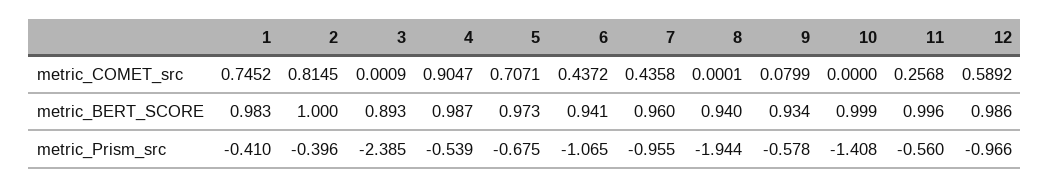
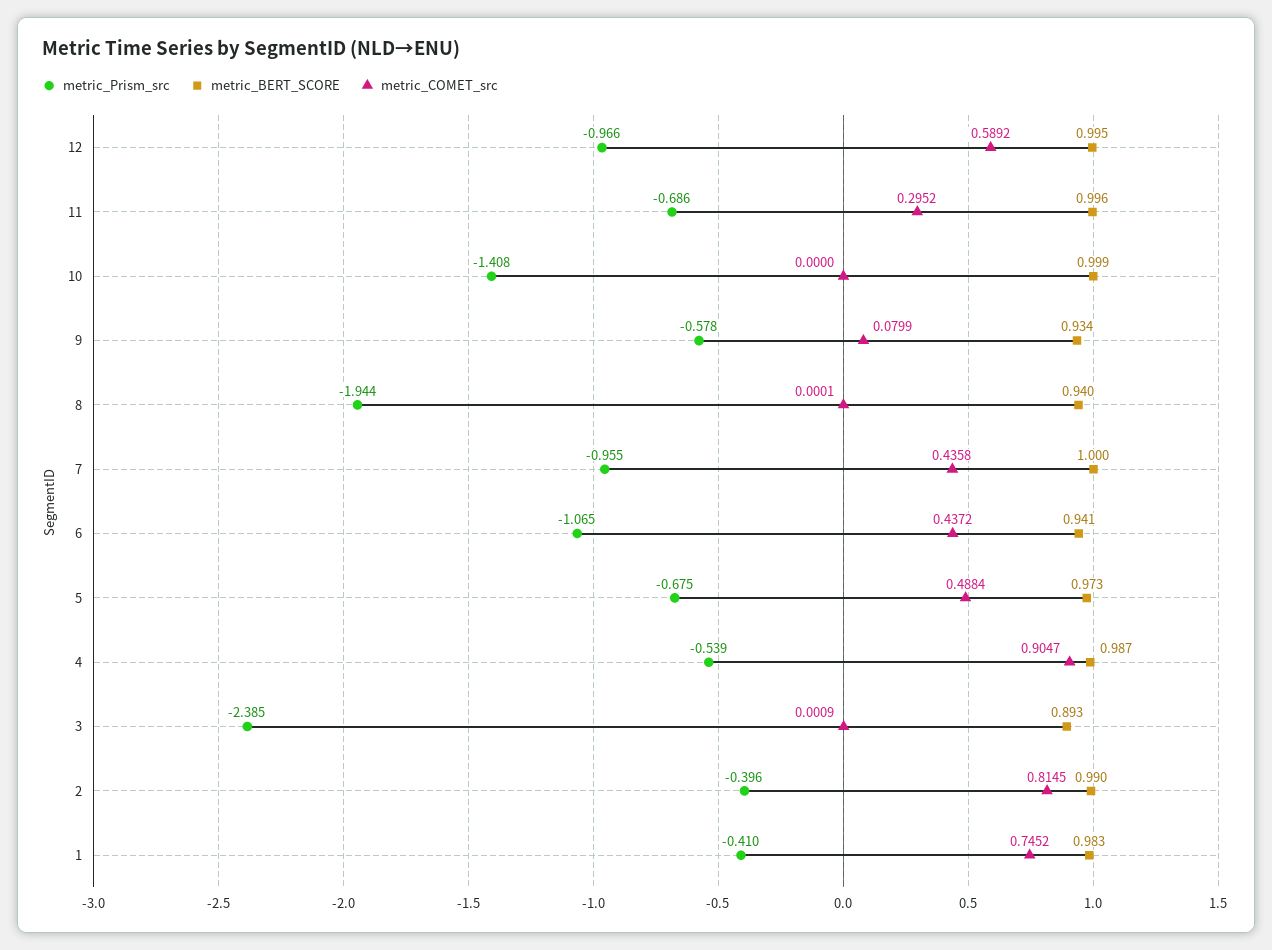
metric_COMET_src, 5: 0.7071 -> 0.4884
metric_COMET_src, 11: 0.2568 -> 0.2952
metric_BERT_SCORE, 2: 1 -> 0.99
metric_BERT_SCORE, 7: 0.96 -> 1
metric_BERT_SCORE, 12: 0.986 -> 0.995
metric_Prism_src, 11: -0.56 -> -0.686

